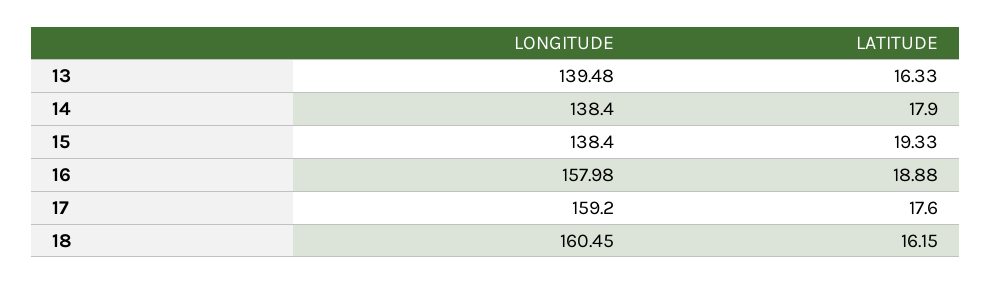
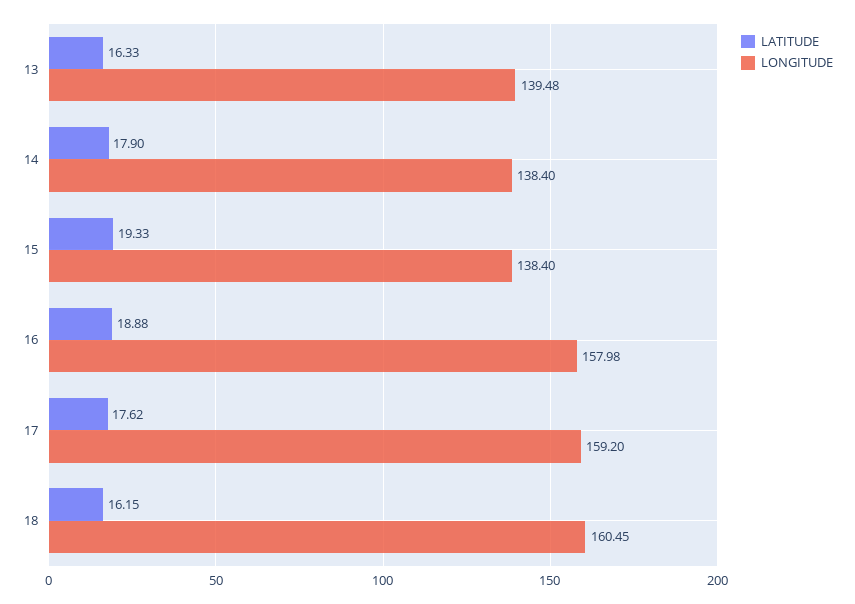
LATITUDE, 17: 17.6 -> 17.62

